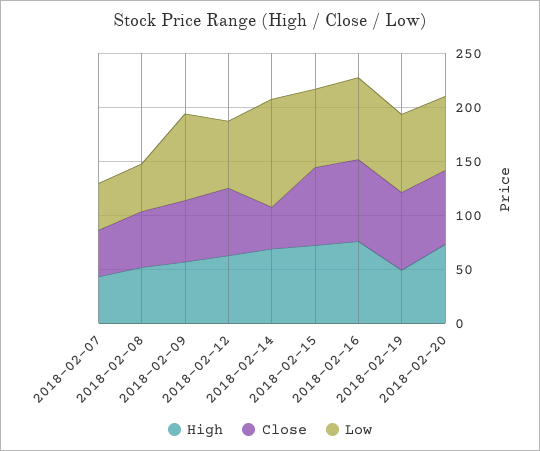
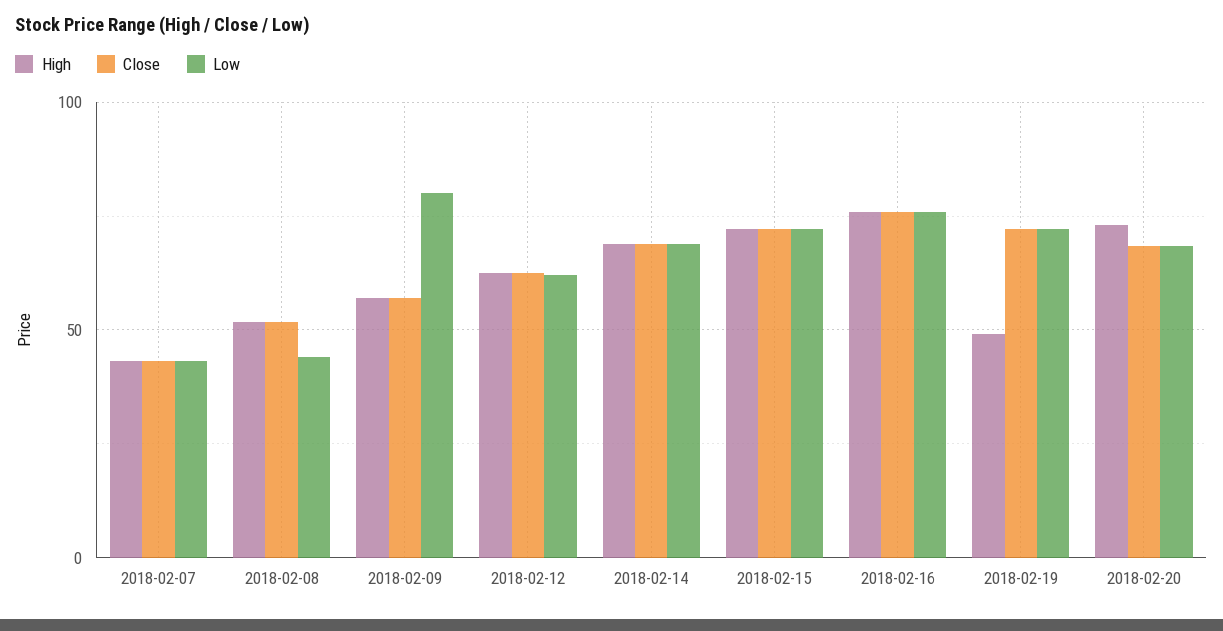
Close, 2018-02-14: 40 -> 70
Low, 2018-02-14: 100 -> 70

